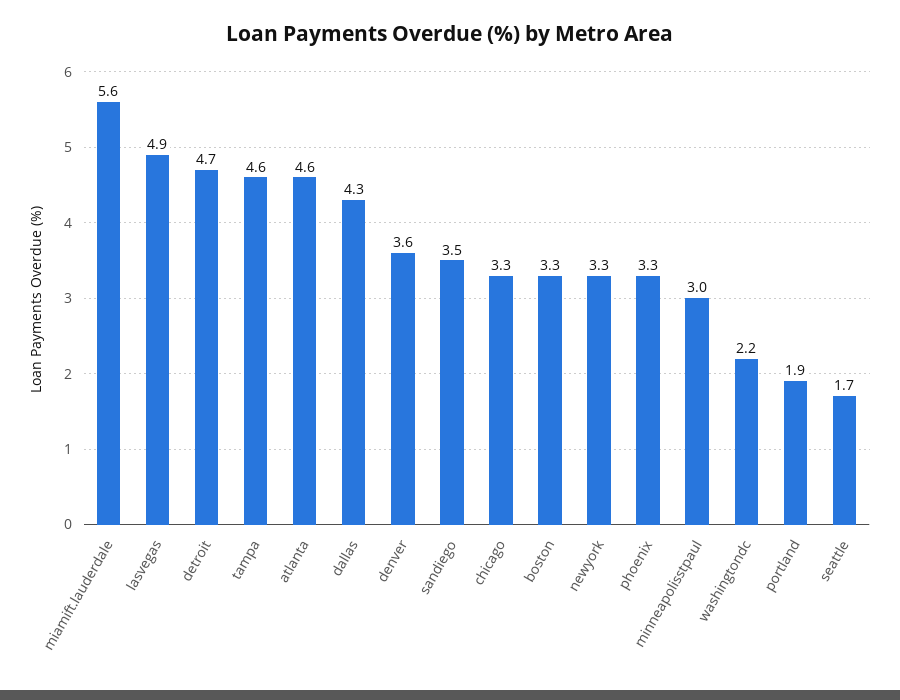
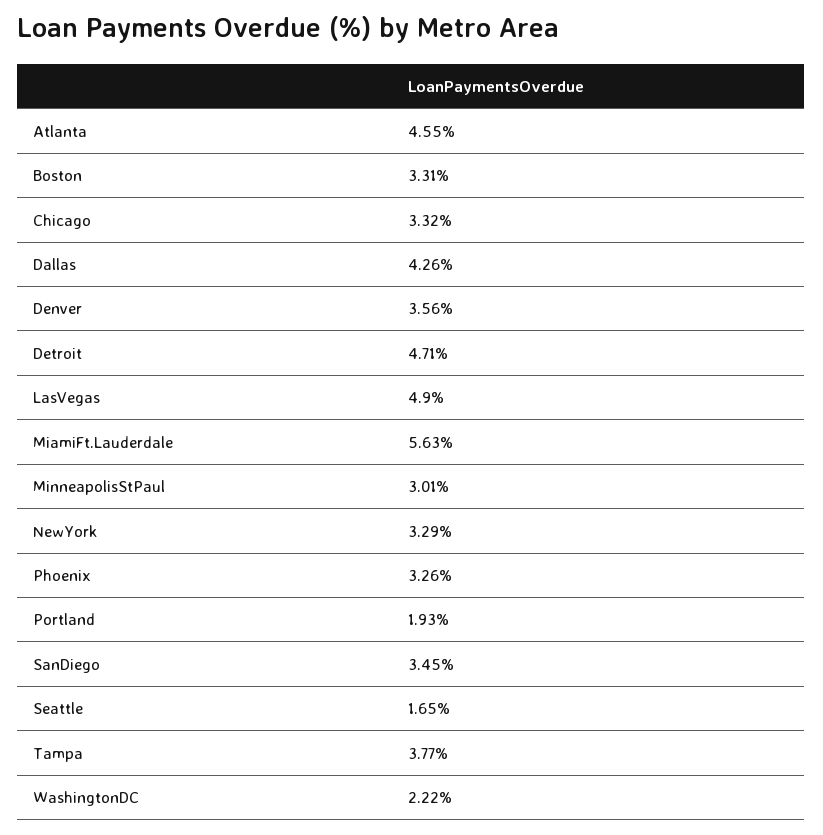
tampa: 4.6 -> 3.77

